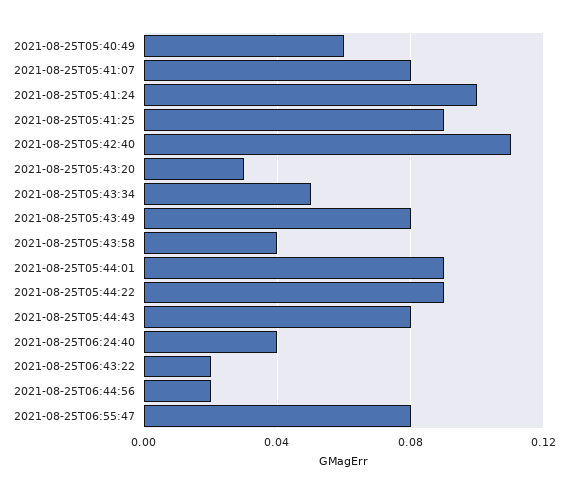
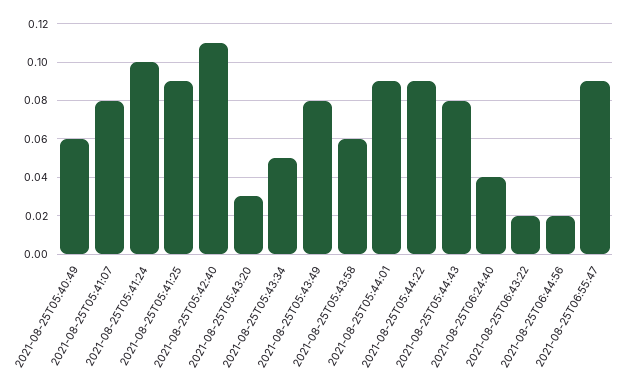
2021-08-25T05:43:58: 0.04 -> 0.06
2021-08-25T06:55:47: 0.08 -> 0.09

